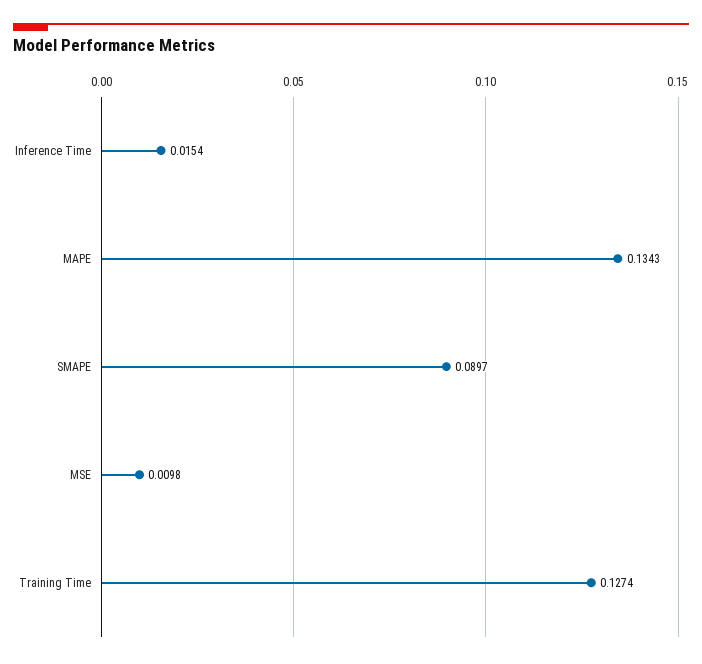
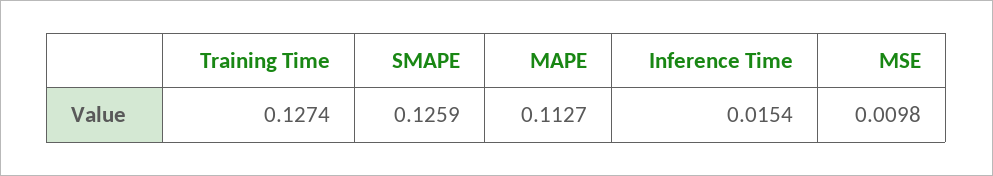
MAPE: 0.1343 -> 0.1127
SMAPE: 0.0897 -> 0.1259

